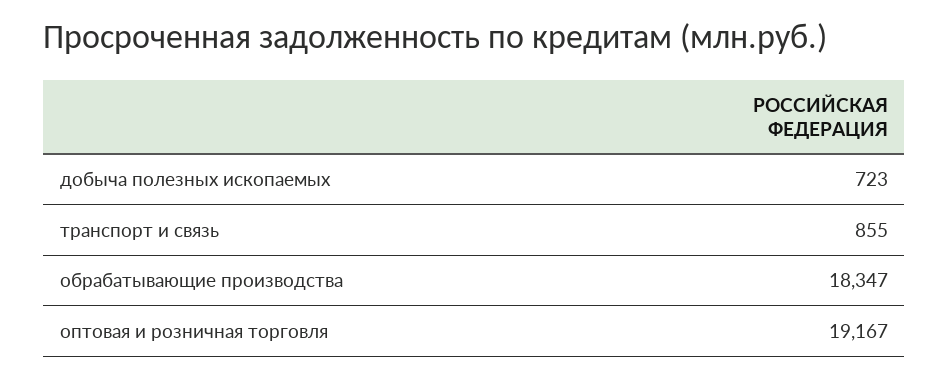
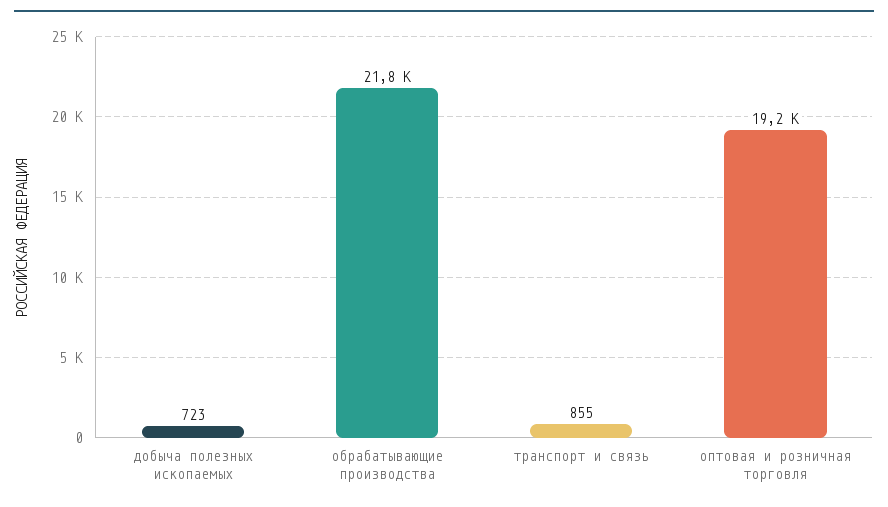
обрабатывающие производства: 18347 -> 21800

